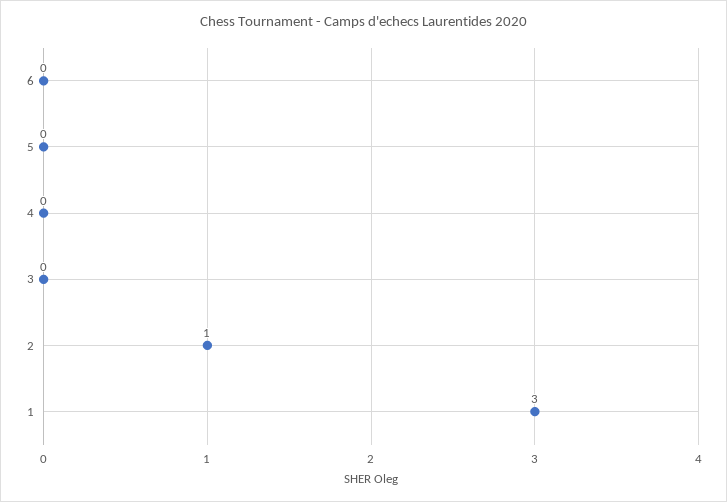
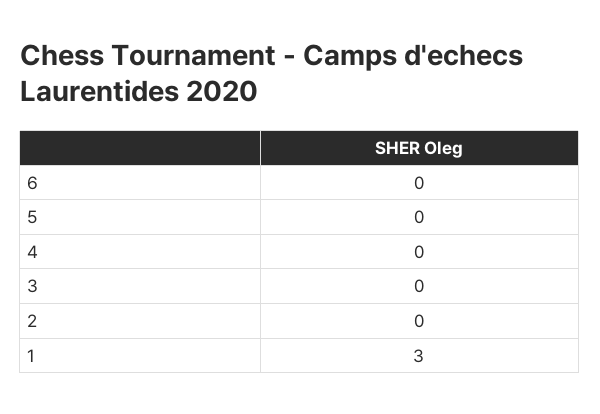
2: 1 -> 0

